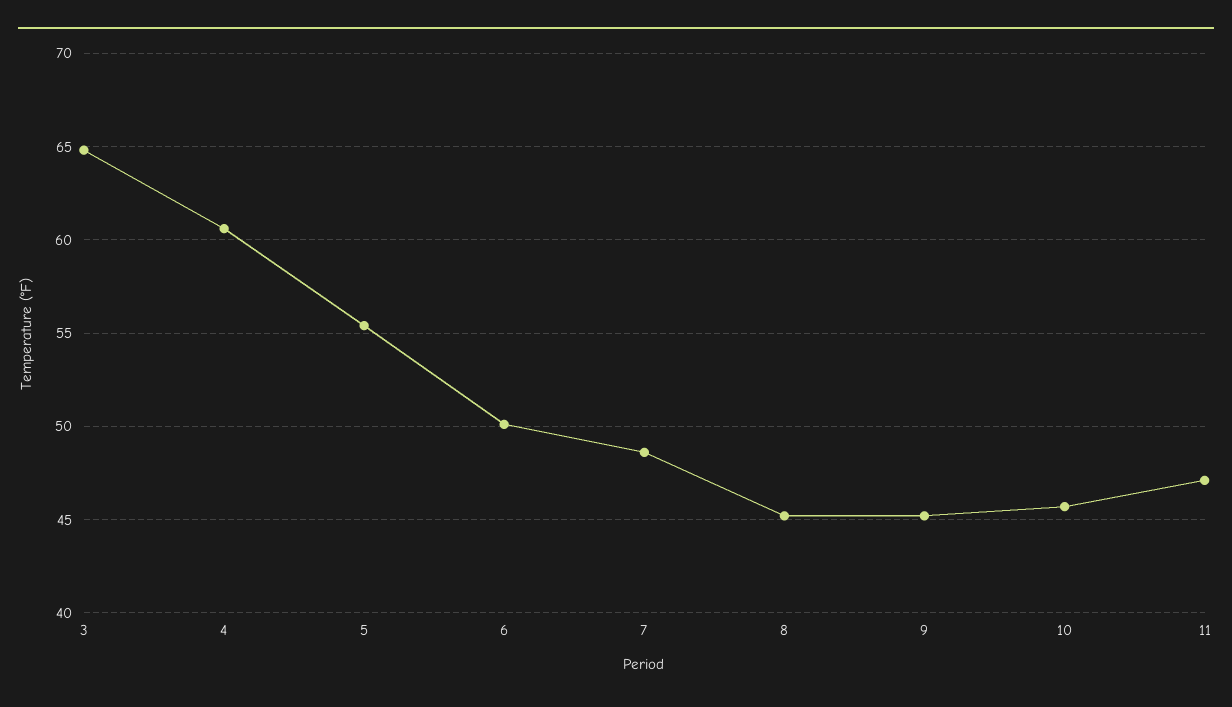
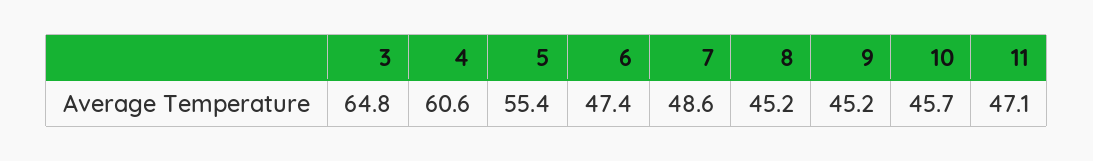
6: 50 -> 47.4

